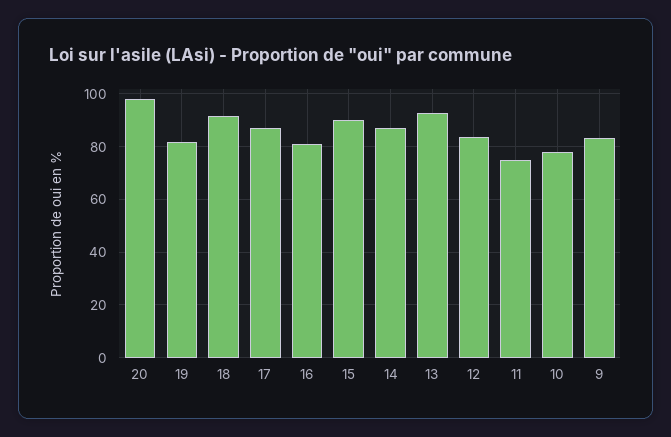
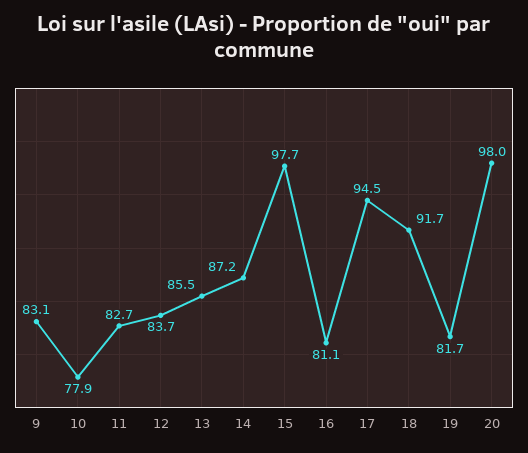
17: 87.5 -> 94.5
15: 90 -> 97.7
13: 92.5 -> 85.5
11: 75 -> 82.7

